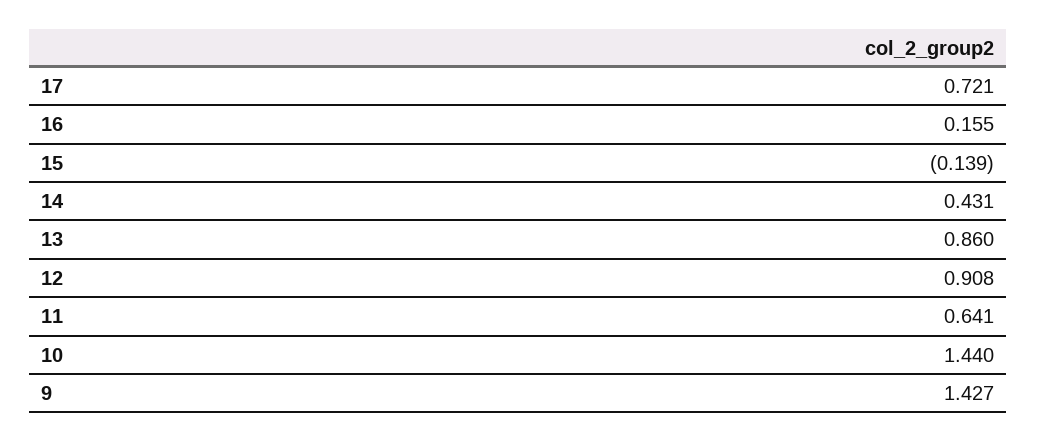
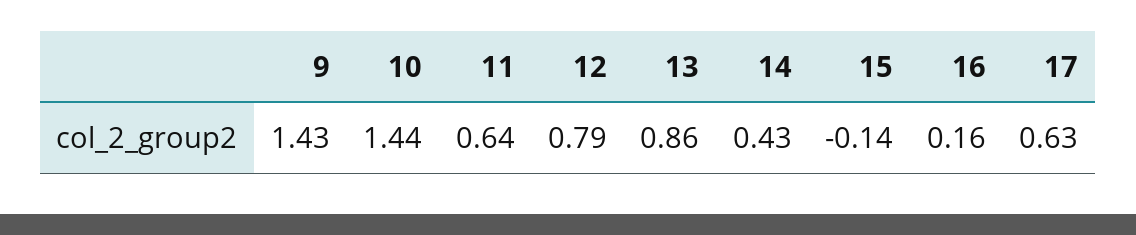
17: 0.721 -> 0.63
12: 0.908 -> 0.79

